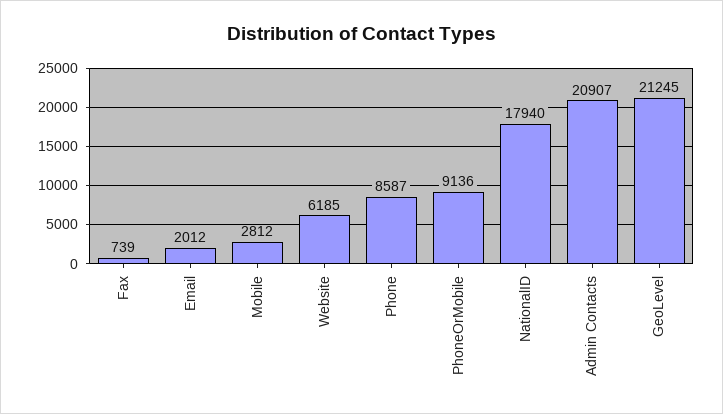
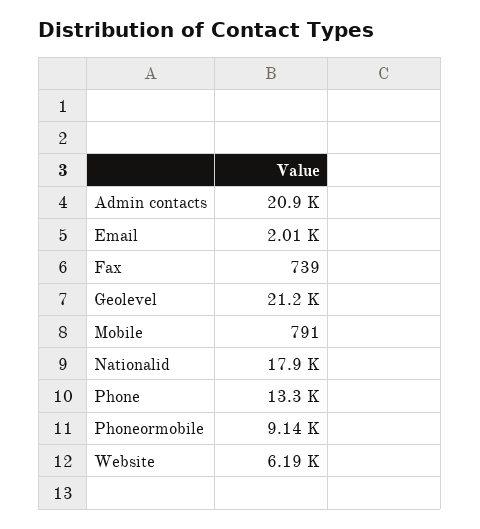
Mobile: 2812 -> 791
Phone: 8587 -> 13300

